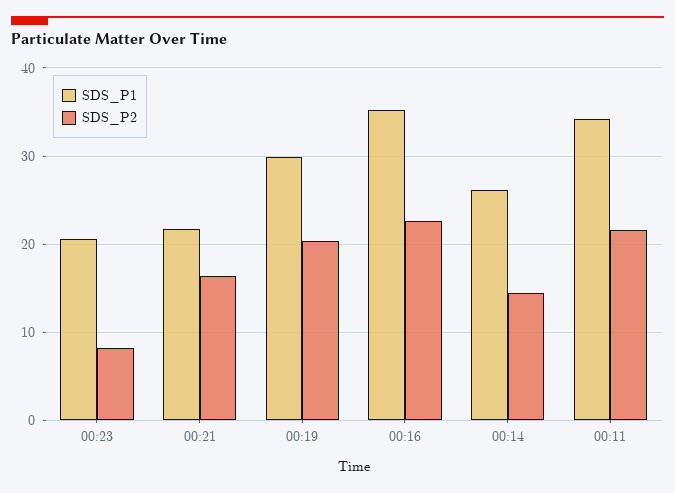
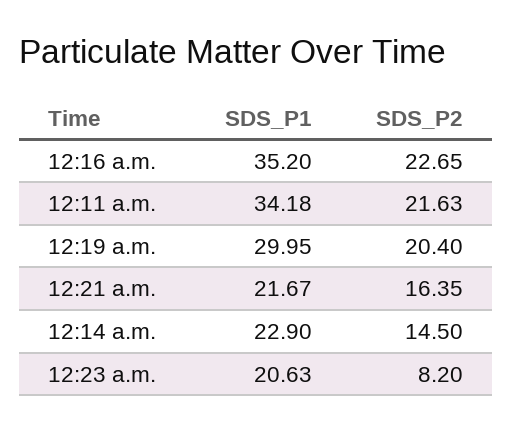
SDS_P1, 00:14: 26 -> 22.9

